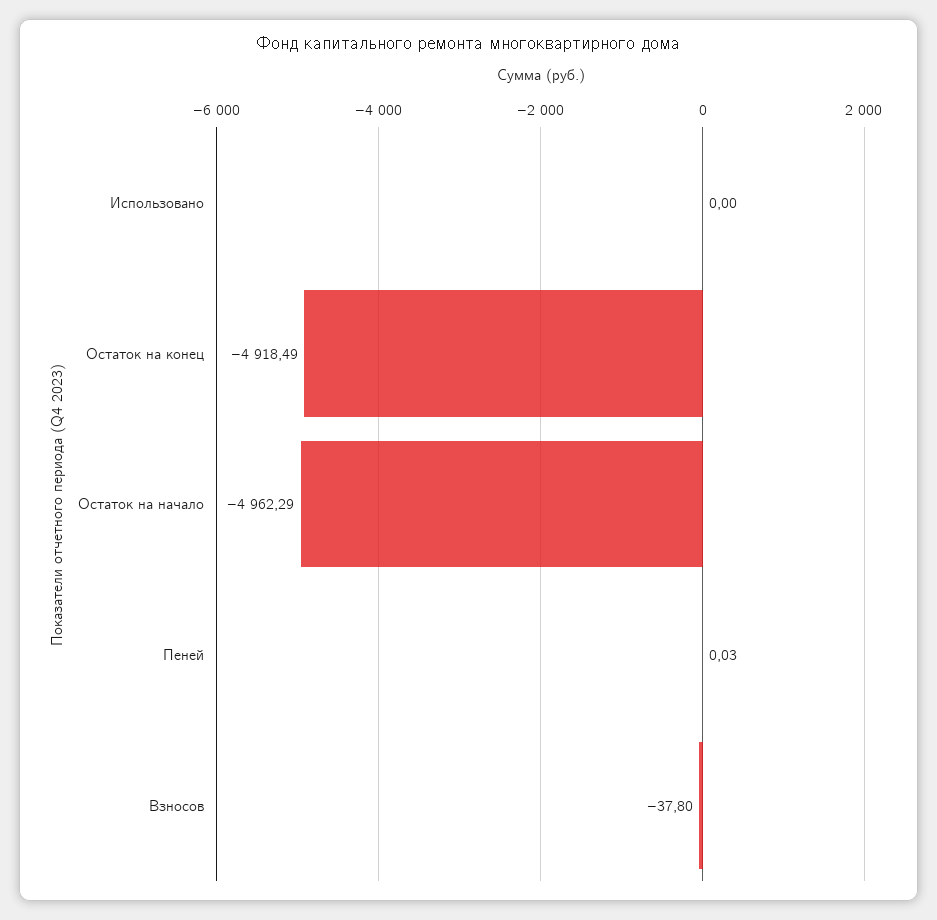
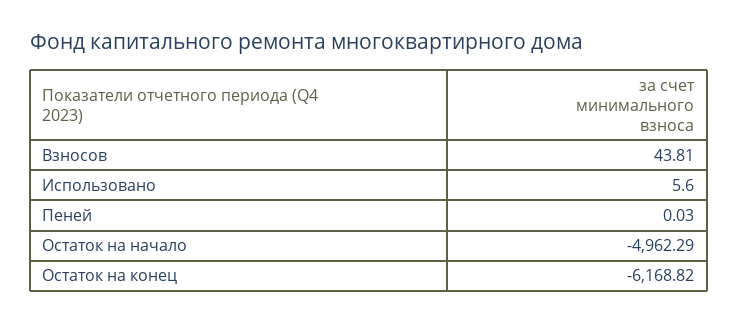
Использовано: 0 -> 5.6
Остаток на конец: -4918.49 -> -6168.82
Взносов: -37.8 -> 43.81

